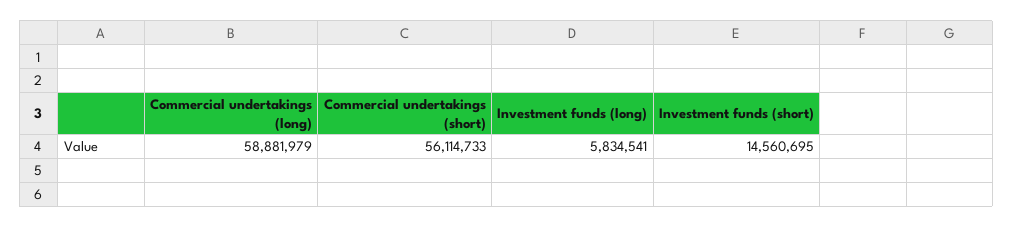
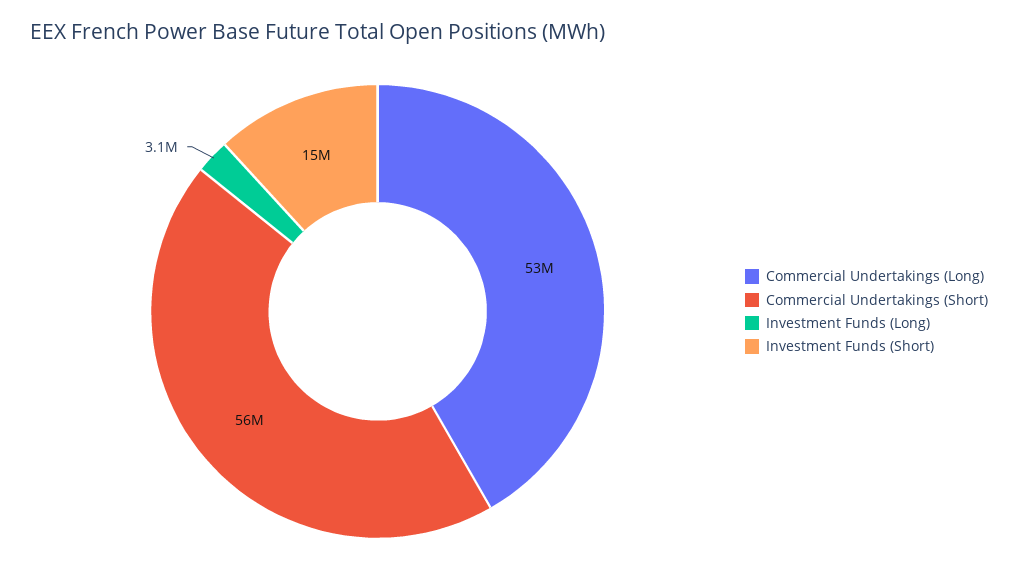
Commercial undertakings (long): 58881979 -> 53000000
Investment funds (long): 5834541 -> 3100000

